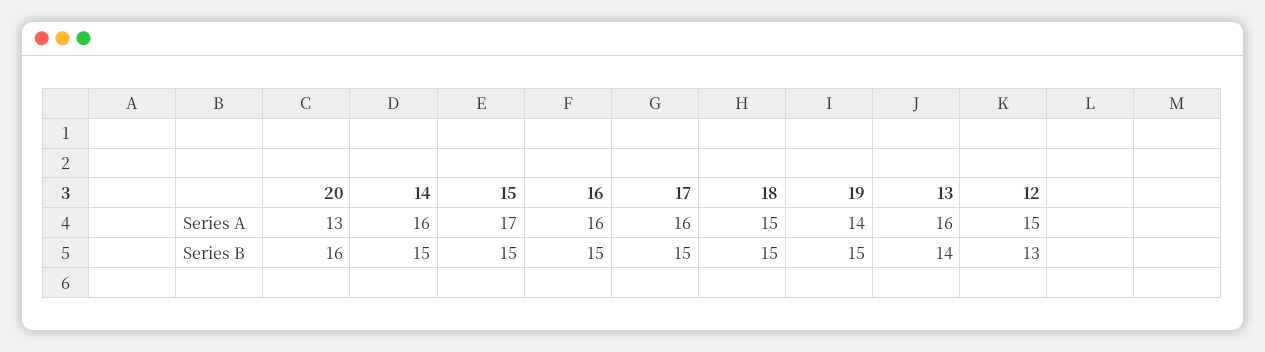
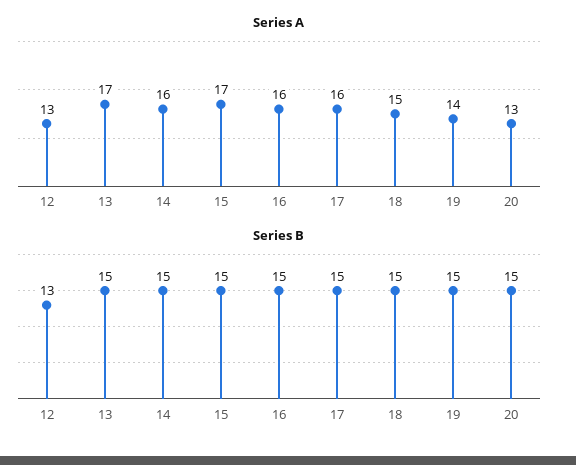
Series A, 13: 16 -> 17
Series A, 12: 15 -> 13
Series B, 20: 16 -> 15
Series B, 13: 14 -> 15

